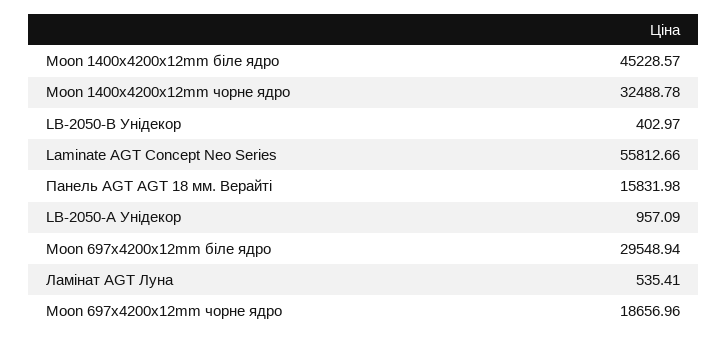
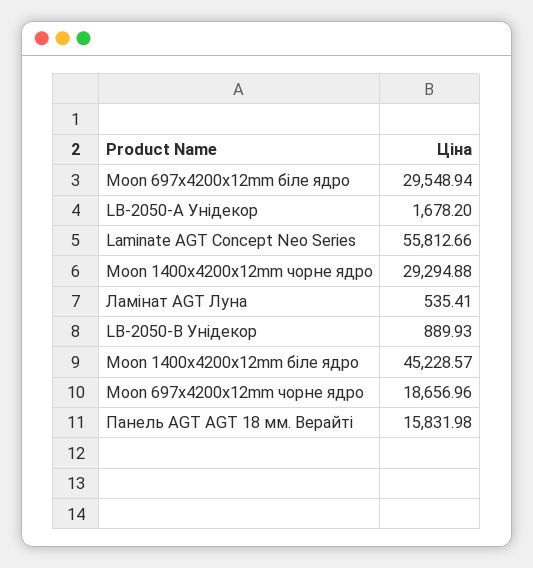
Moon 1400x4200x12mm чорне ядро: 32488.78 -> 29294.88
LB-2050-В Унідекор: 402.97 -> 889.93
LB-2050-А Унідекор: 957.09 -> 1678.2

